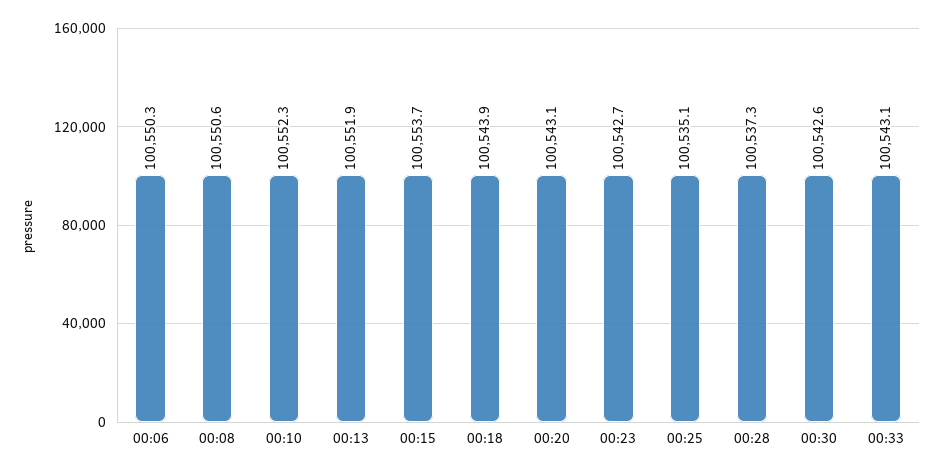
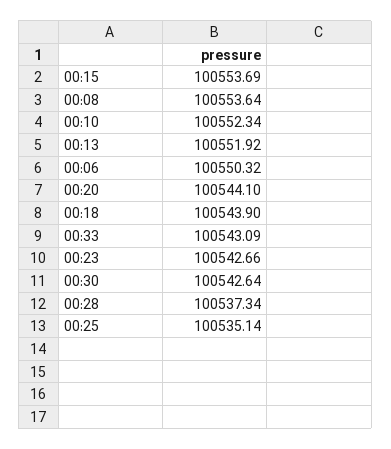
00:08: 100550.6 -> 100553.64
00:20: 100543.1 -> 100544.1

